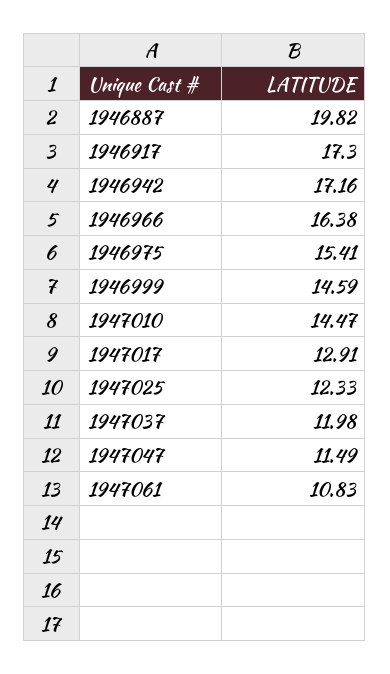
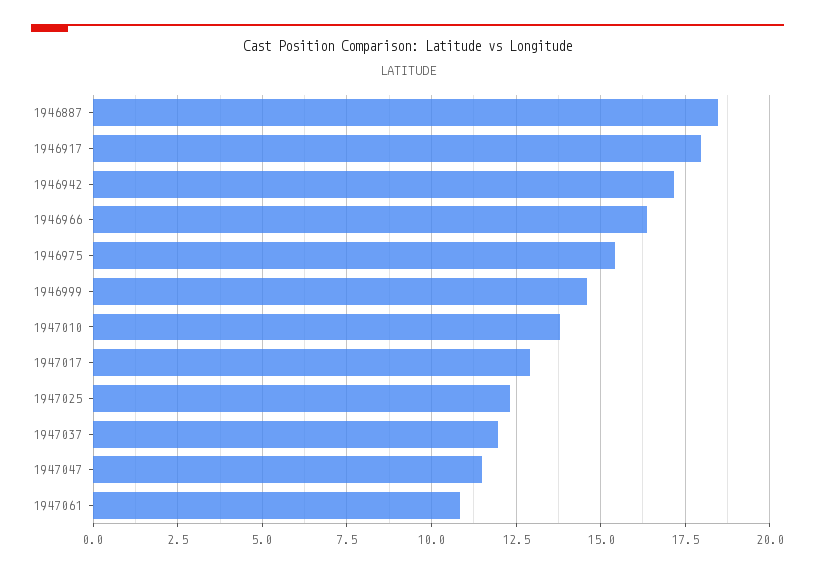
1946887: 19.82 -> 18.5
1946917: 17.3 -> 18
1947010: 14.47 -> 13.75

